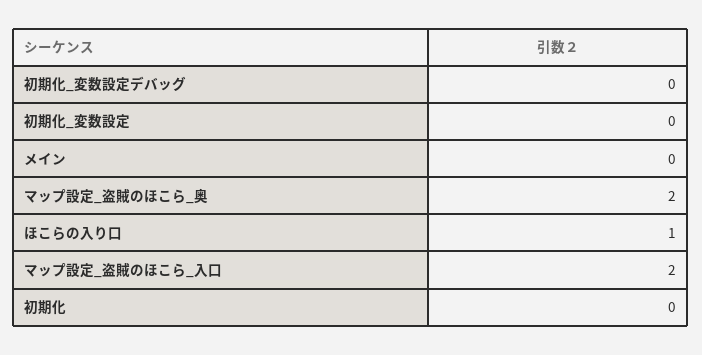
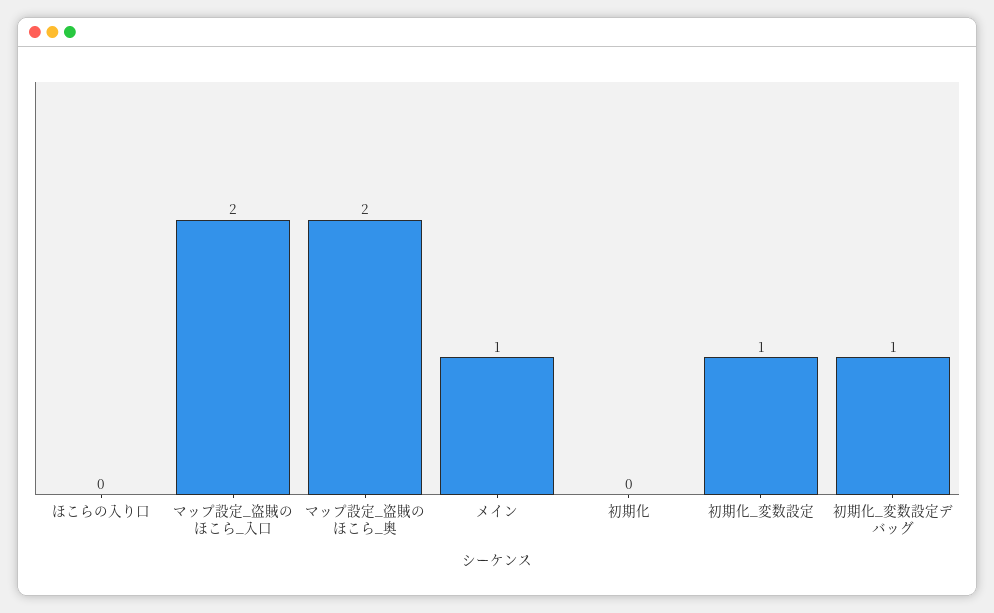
初期化_変数設定デバッグ: 0 -> 1
初期化_変数設定: 0 -> 1
メイン: 0 -> 1
ほこらの入り口: 1 -> 0

